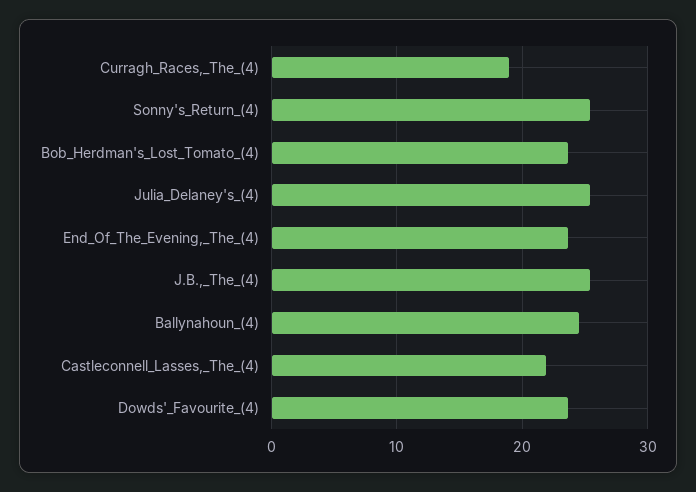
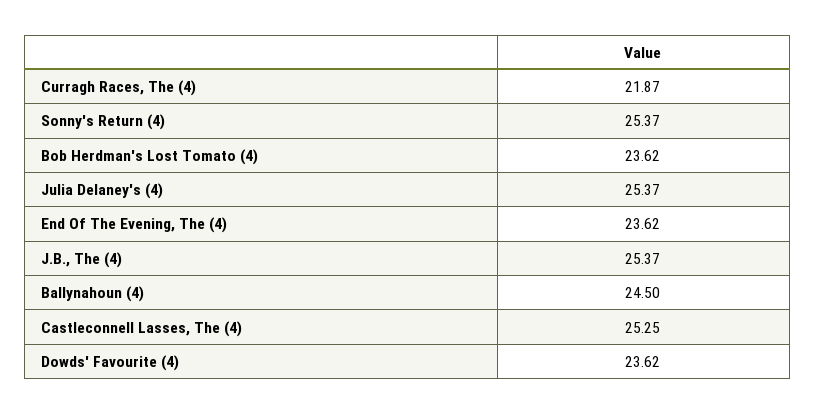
Curragh_Races,_The_(4): 19 -> 21.87
Castleconnell_Lasses,_The_(4): 22 -> 25.25

